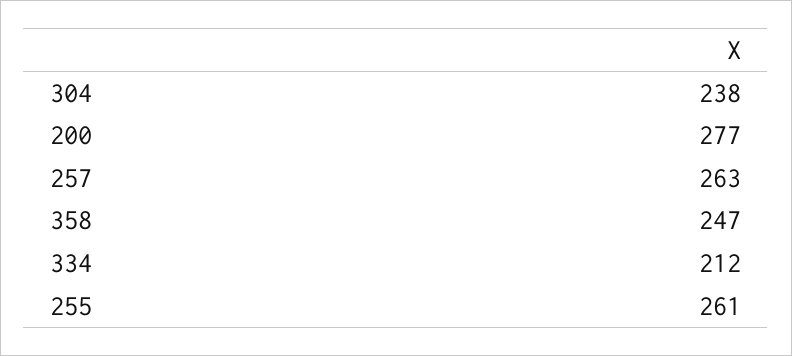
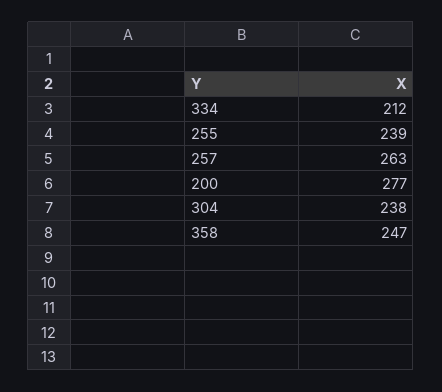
255: 261 -> 239

